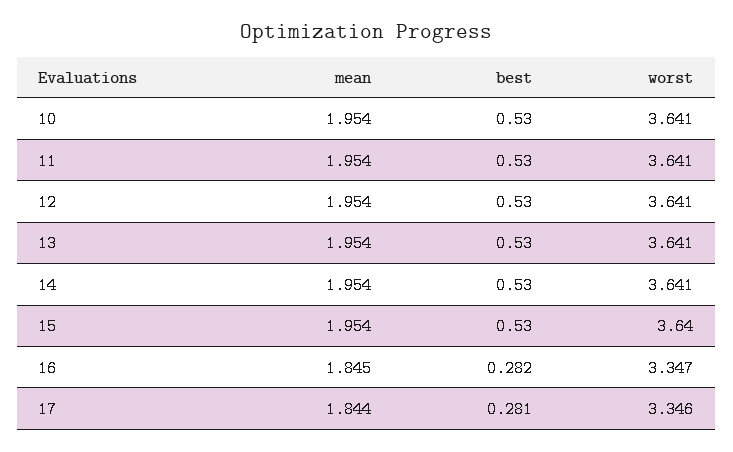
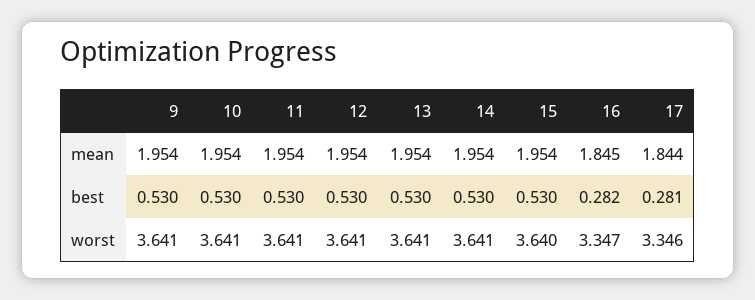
mean, 9: none -> 1.954
best, 9: none -> 0.53
worst, 9: none -> 3.641

